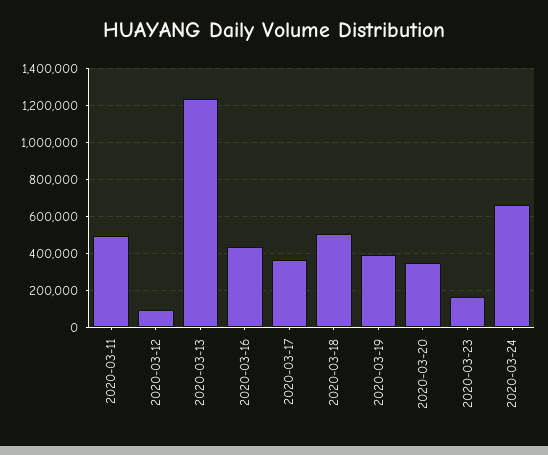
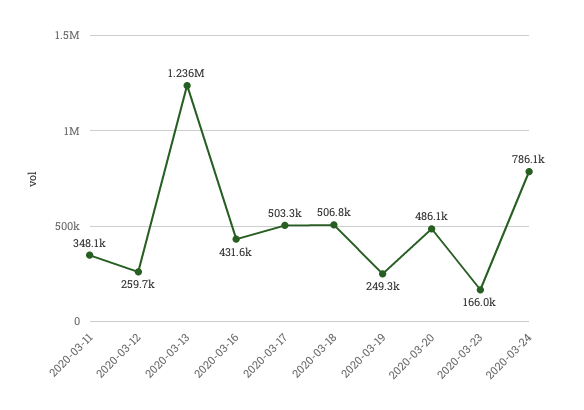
2020-03-11: 500000 -> 348100
2020-03-12: 100000 -> 259700
2020-03-17: 350000 -> 503300
2020-03-19: 400000 -> 249300
2020-03-20: 350000 -> 486100
2020-03-24: 650000 -> 786100

